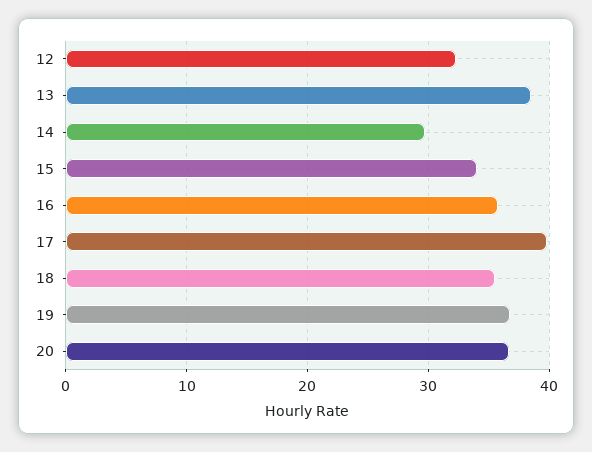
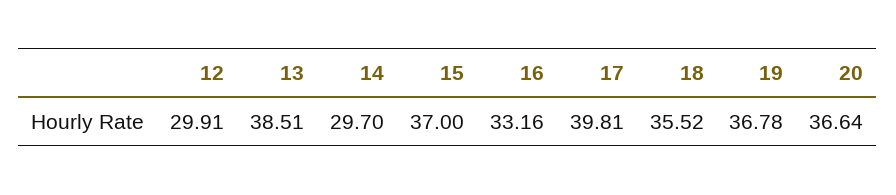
12: 32 -> 29.91
15: 34 -> 37
16: 36 -> 33.16

